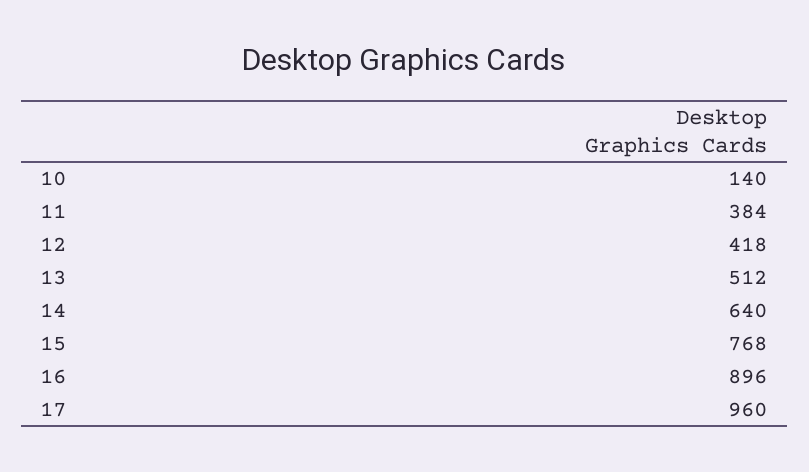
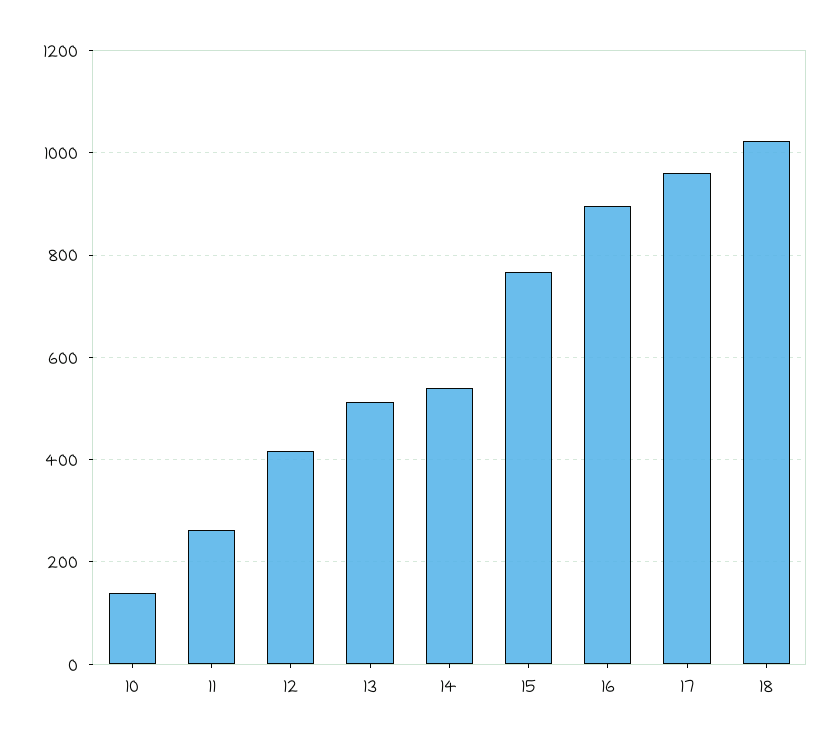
11: 384 -> 260
14: 640 -> 540
18: none -> 1020

